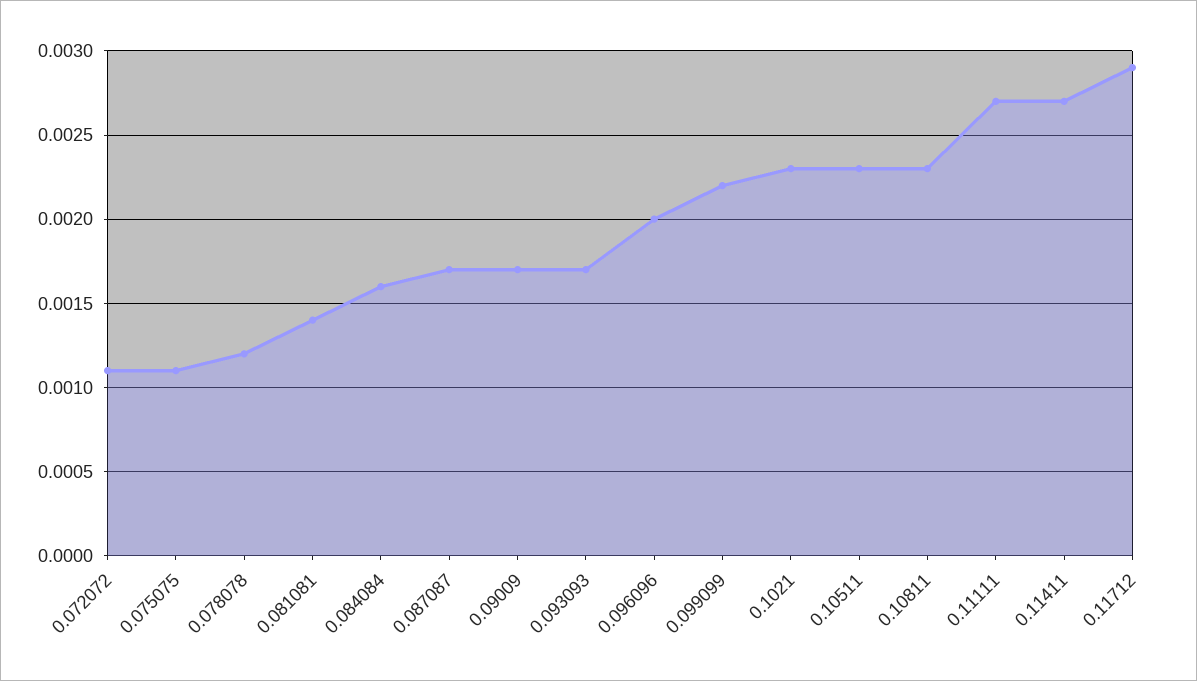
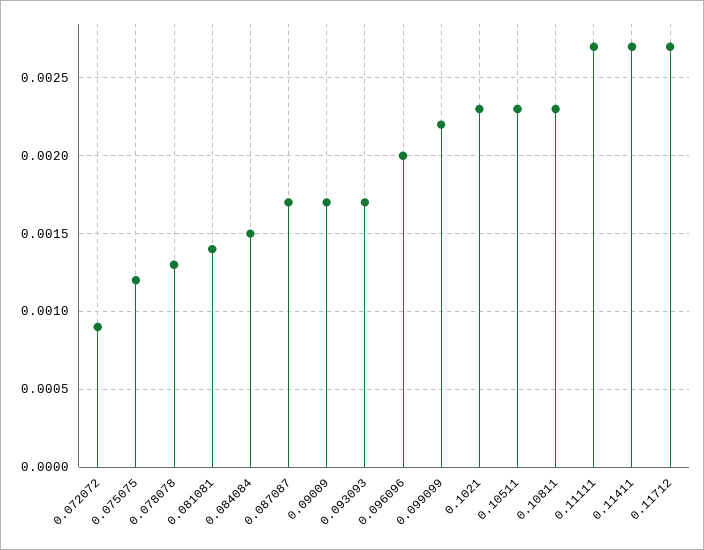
0.072072: 0.0011 -> 0.0009
0.075075: 0.0011 -> 0.0012
0.078078: 0.0012 -> 0.0013
0.084084: 0.0016 -> 0.0015
0.11712: 0.0029 -> 0.0027

